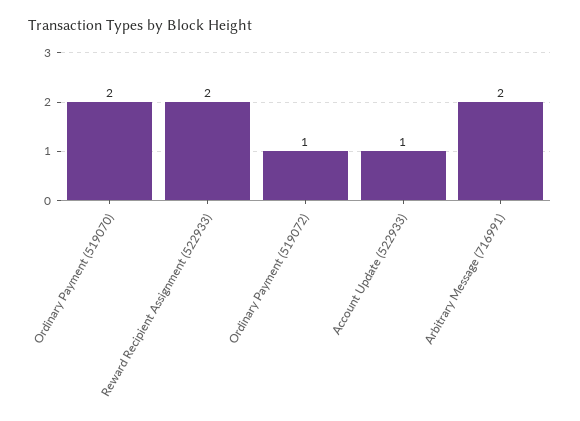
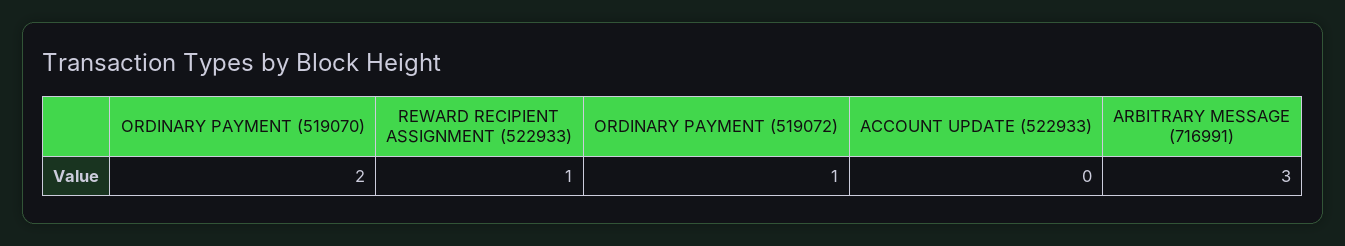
Reward Recipient Assignment (522933): 2 -> 1
Account Update (522933): 1 -> 0
Arbitrary Message (716991): 2 -> 3

